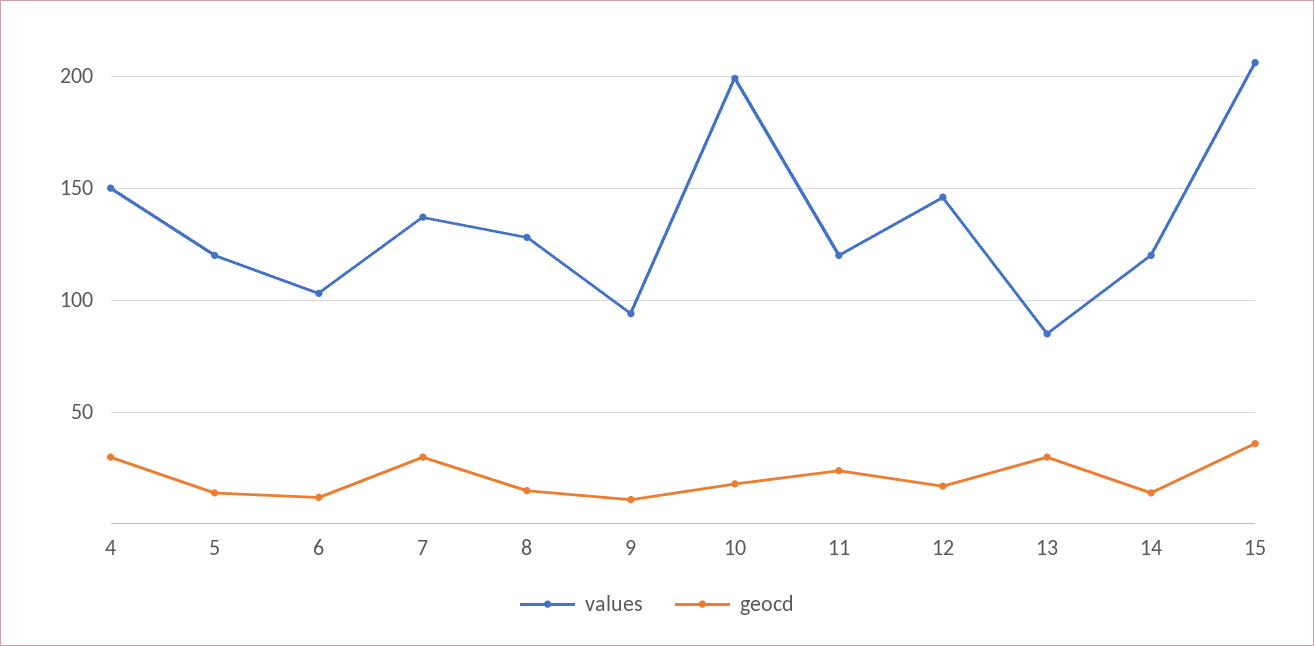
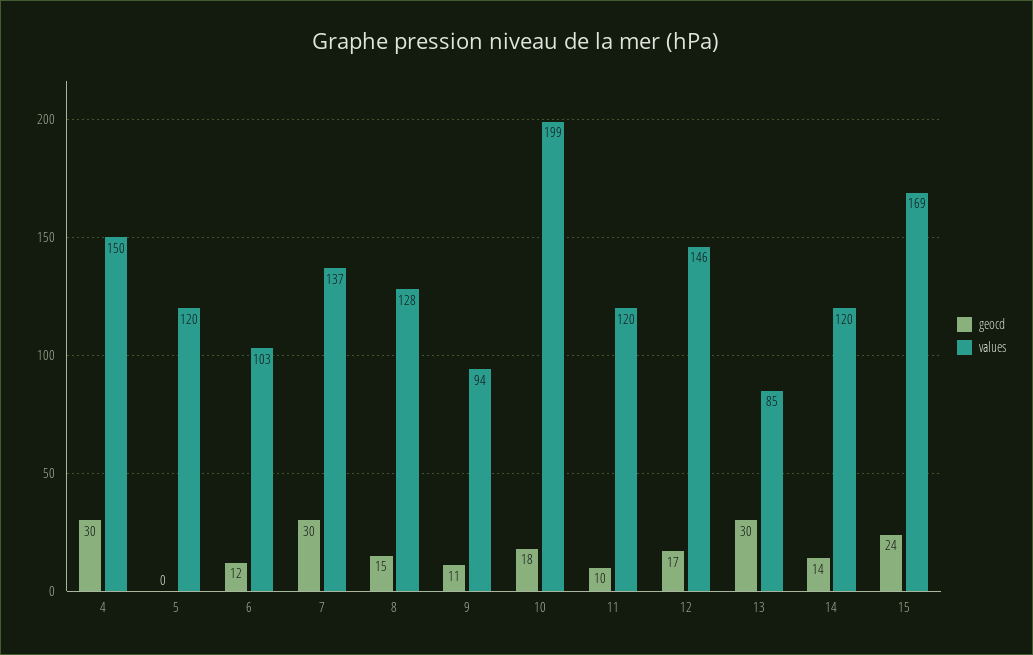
geocd, 5: 15 -> 0
geocd, 11: 25 -> 10
values, 15: 205 -> 169
geocd, 15: 35 -> 24

